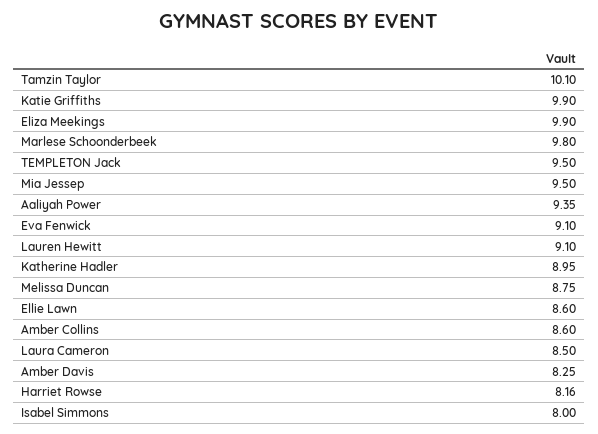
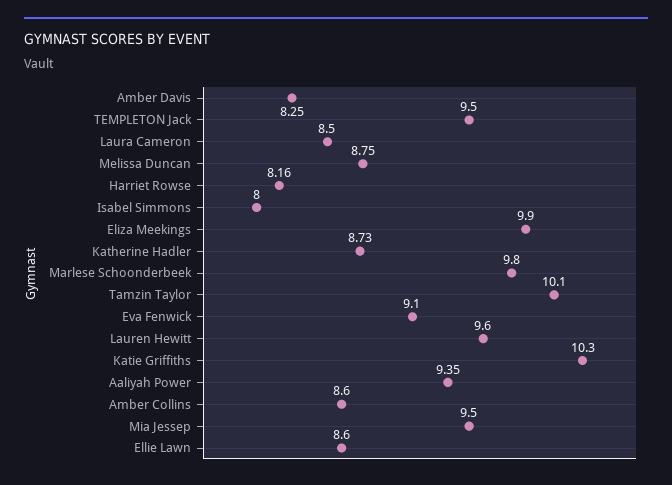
Katie Griffiths: 9.9 -> 10.3
Lauren Hewitt: 9.1 -> 9.6
Katherine Hadler: 8.95 -> 8.73

